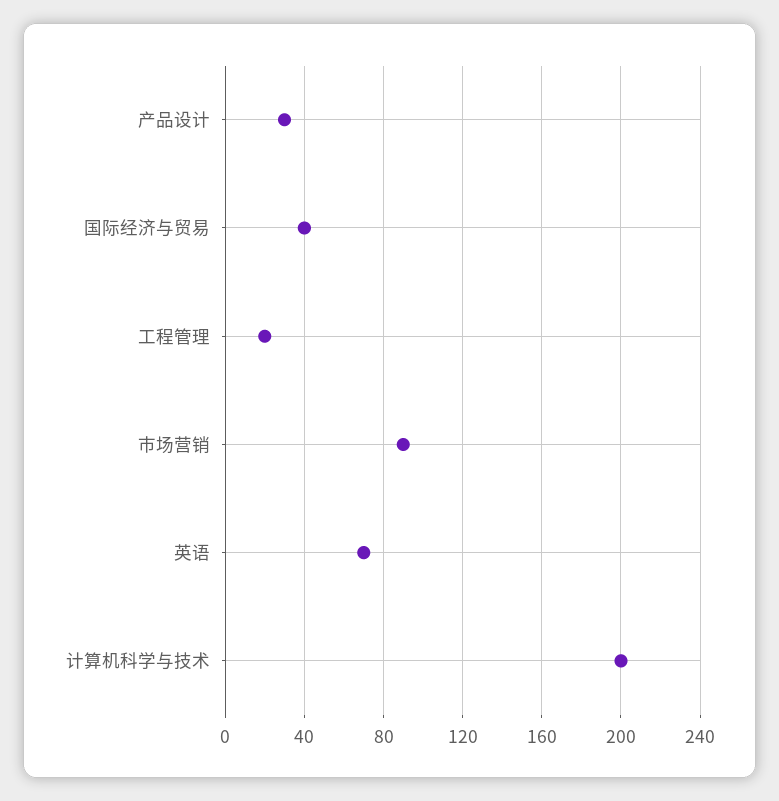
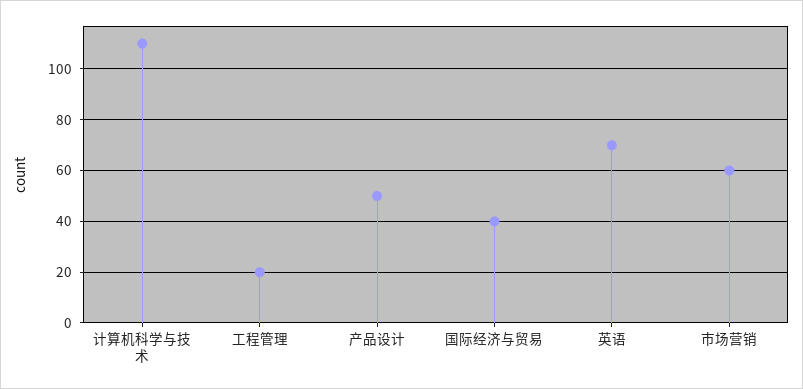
产品设计: 30 -> 50
市场营销: 90 -> 60
计算机科学与技术: 200 -> 110

